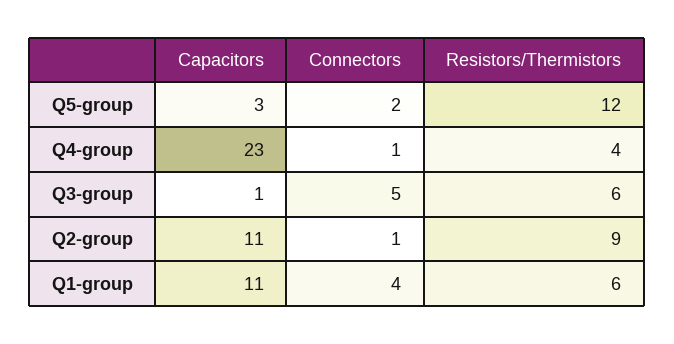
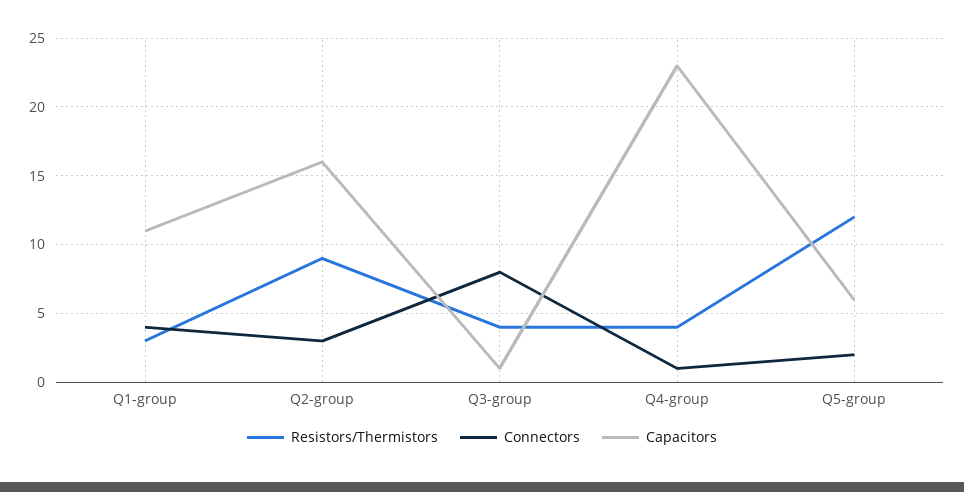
Capacitors, Q5-group: 3 -> 6
Connectors, Q3-group: 5 -> 8
Resistors/Thermistors, Q3-group: 6 -> 4
Capacitors, Q2-group: 11 -> 16
Connectors, Q2-group: 1 -> 3
Resistors/Thermistors, Q1-group: 6 -> 3

